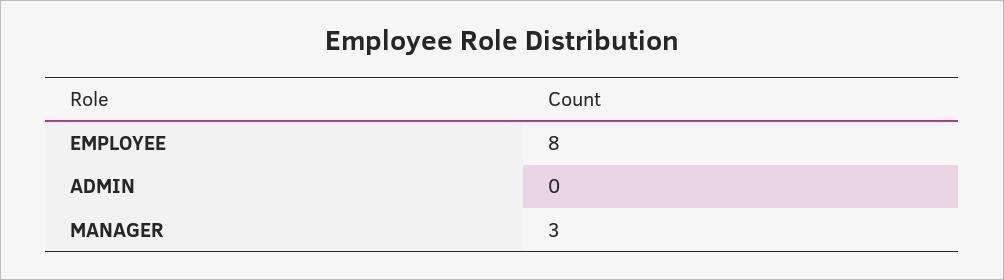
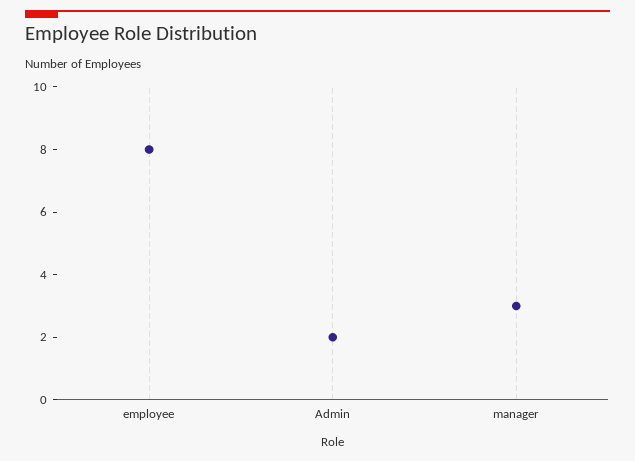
ADMIN: 0 -> 2

